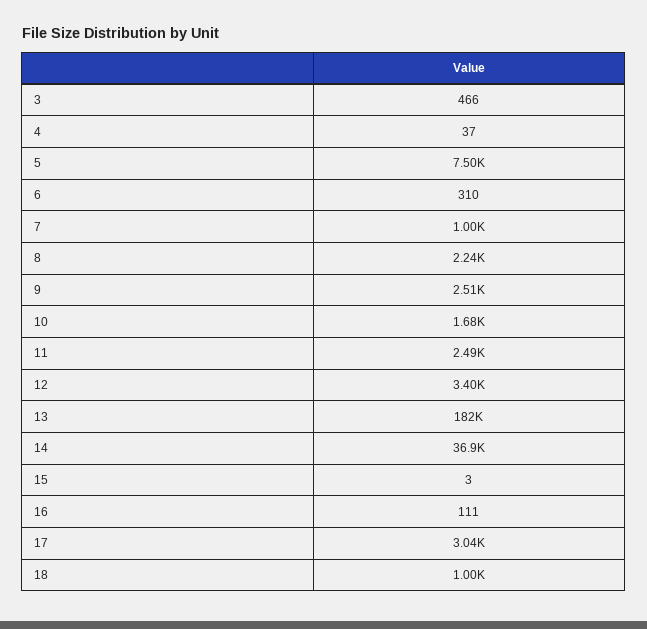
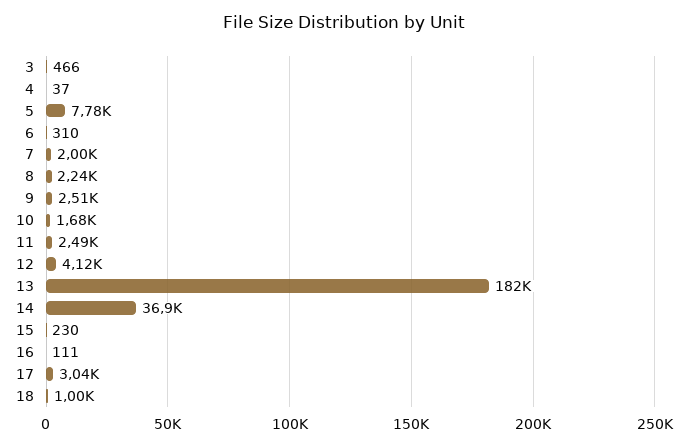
5: 7500 -> 7780
7: 1000 -> 2000
12: 3400 -> 4120
15: 3 -> 230

